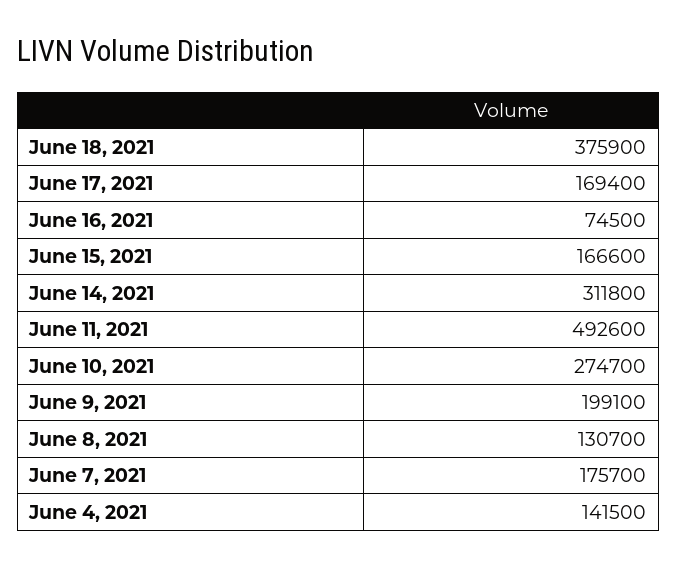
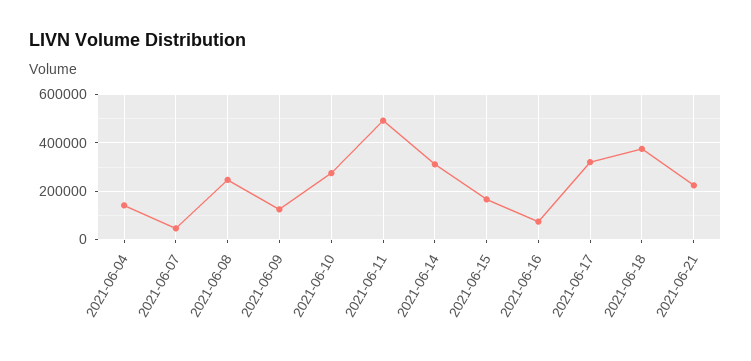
June 17, 2021: 169400 -> 325000
June 9, 2021: 199100 -> 125000
June 8, 2021: 130700 -> 250000
June 7, 2021: 175700 -> 50000
2021-06-21: none -> 225000

